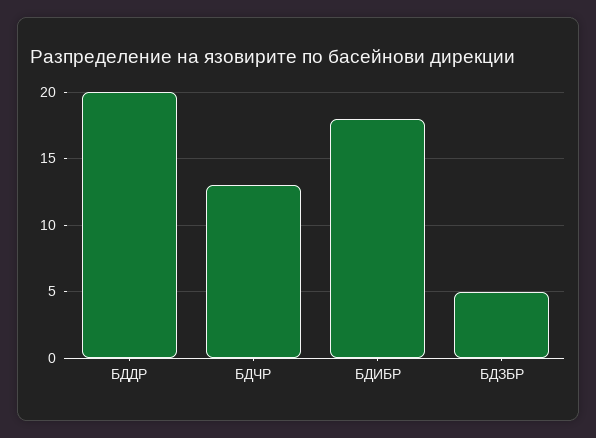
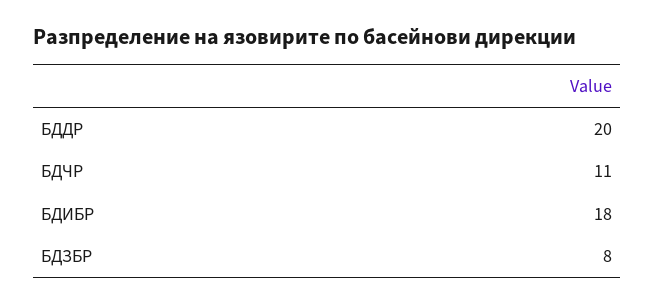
БДЧР: 13 -> 11
БДЗБР: 5 -> 8

